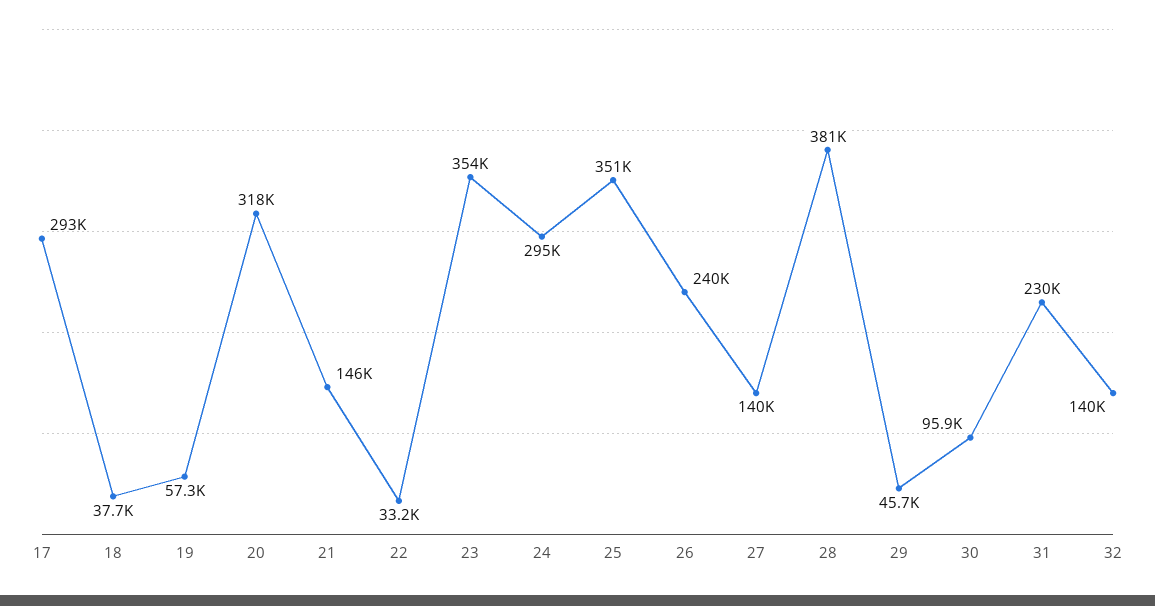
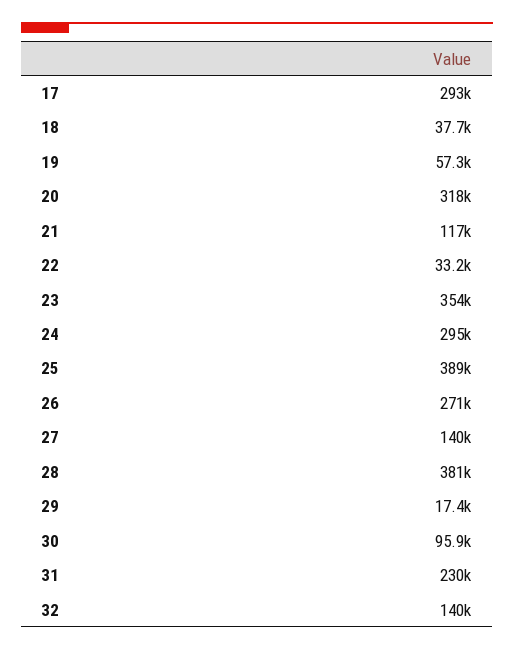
21: 146000 -> 117000
25: 351000 -> 389000
26: 240000 -> 271000
29: 45700 -> 17400

